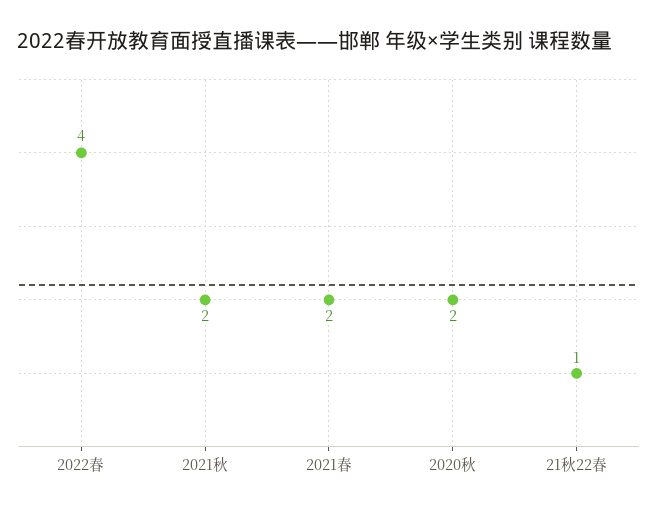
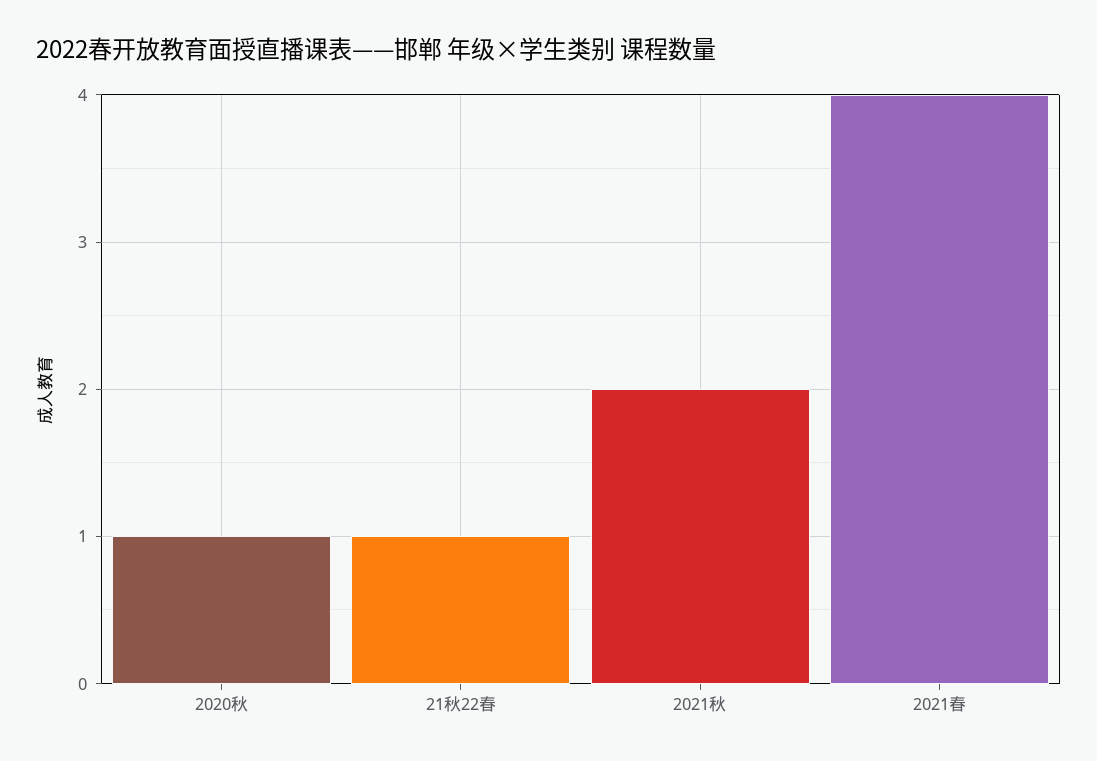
2022春: 4 -> none
2021春: 2 -> 4
2020秋: 2 -> 1

